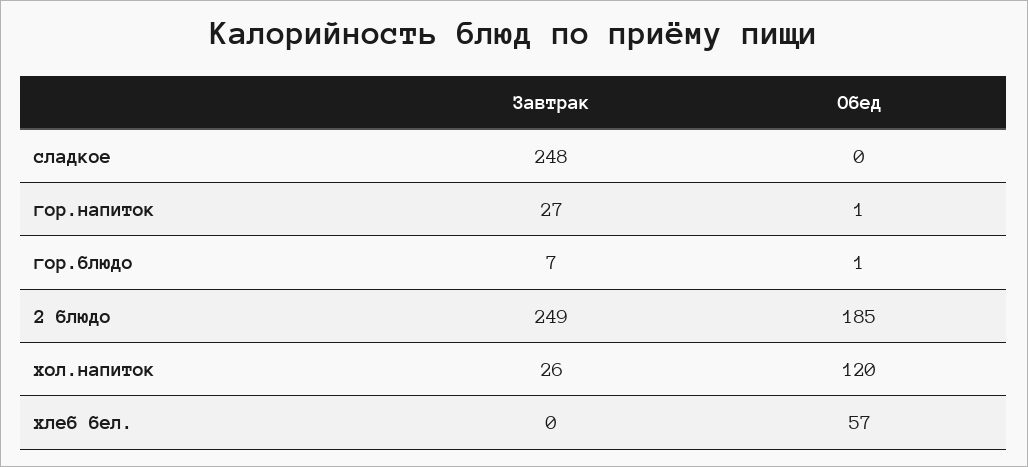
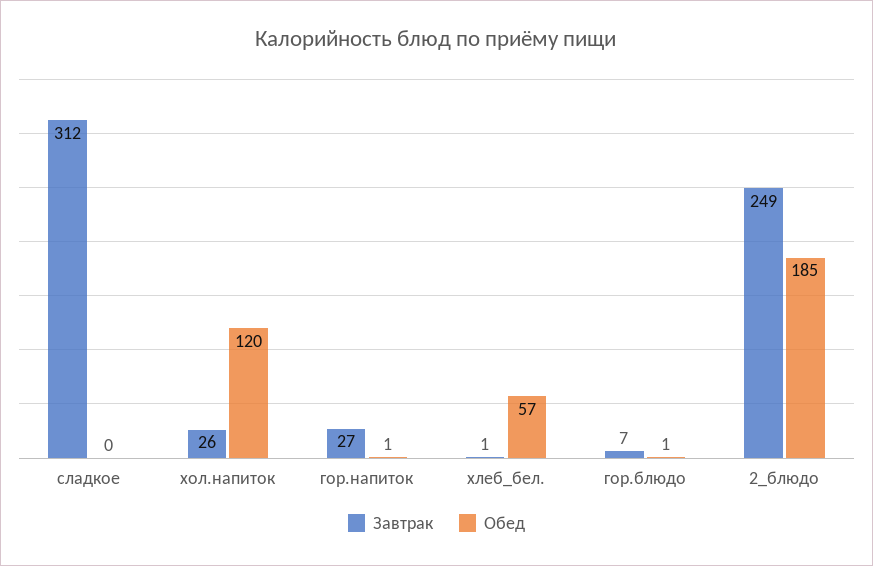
Завтрак, сладкое: 248 -> 312
Завтрак, хлеб бел.: 0 -> 1

